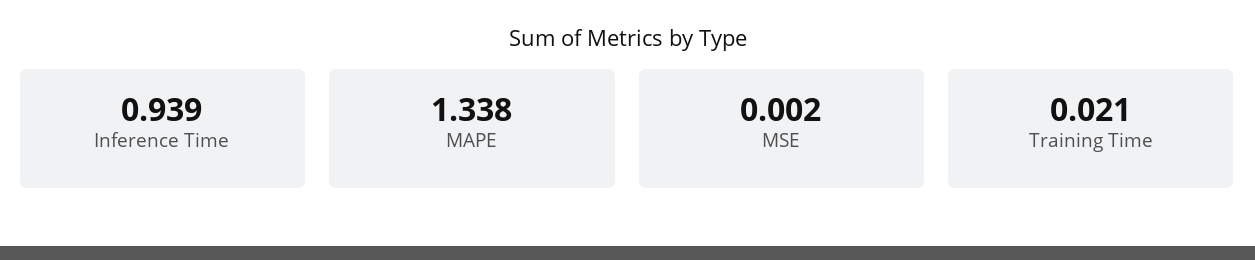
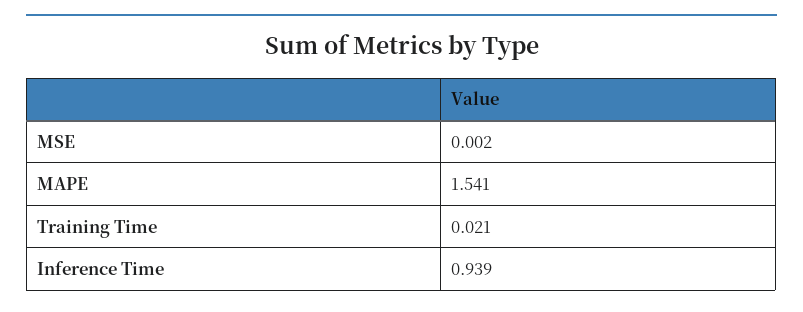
MAPE: 1.338 -> 1.541

